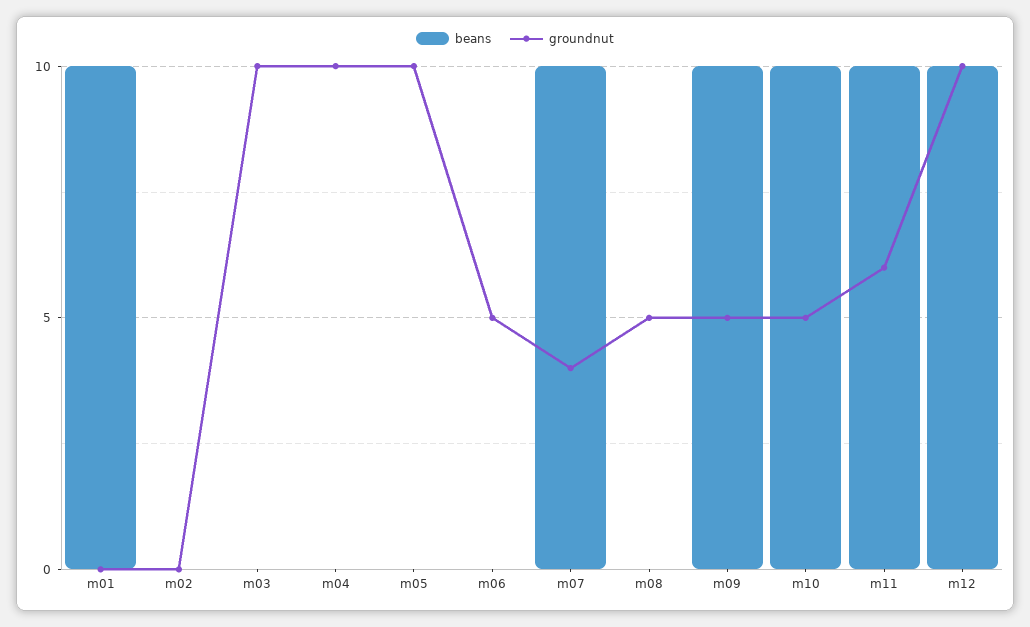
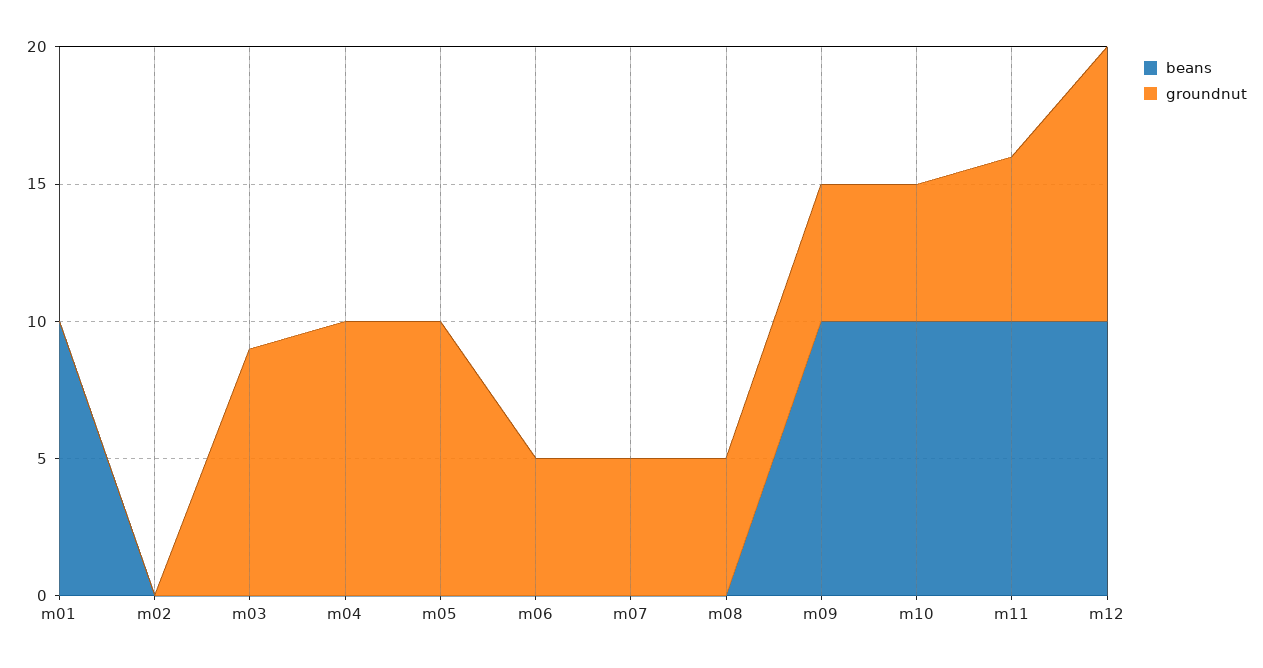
groundnut, m03: 10 -> 9
beans, m07: 10 -> 0
groundnut, m07: 4 -> 5

